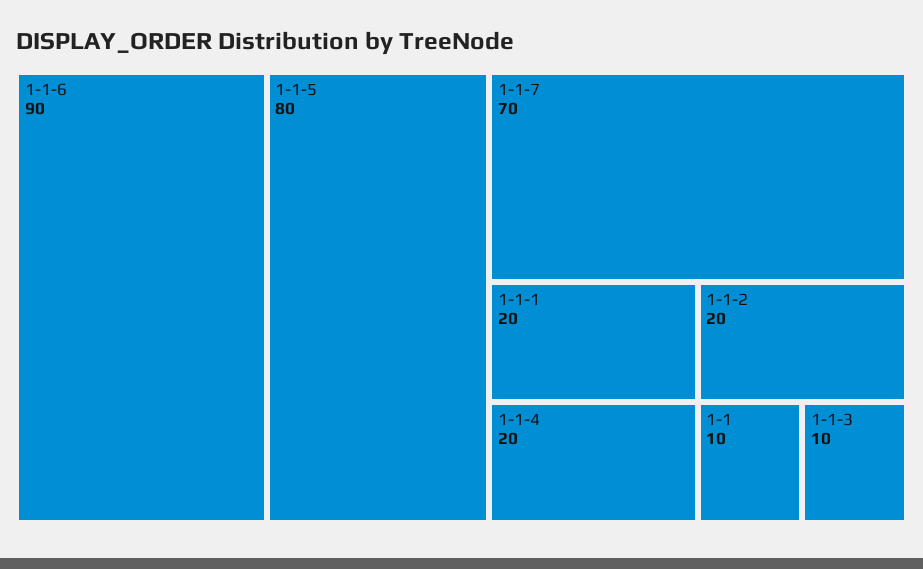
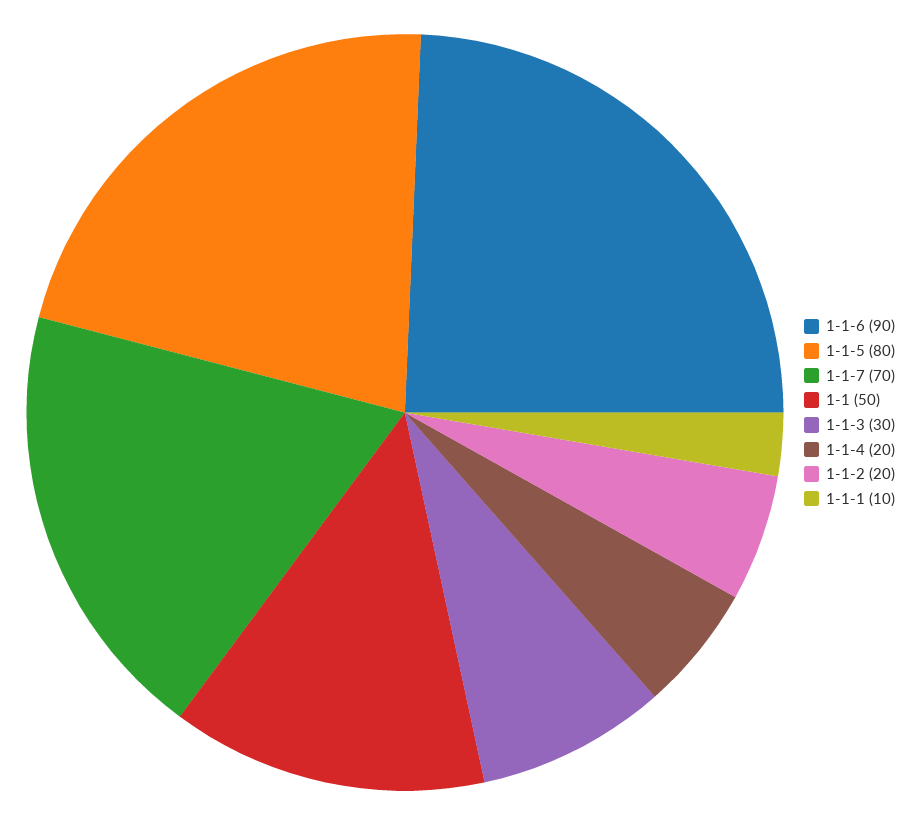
1-1-1: 20 -> 10
1-1: 10 -> 50
1-1-3: 10 -> 30

